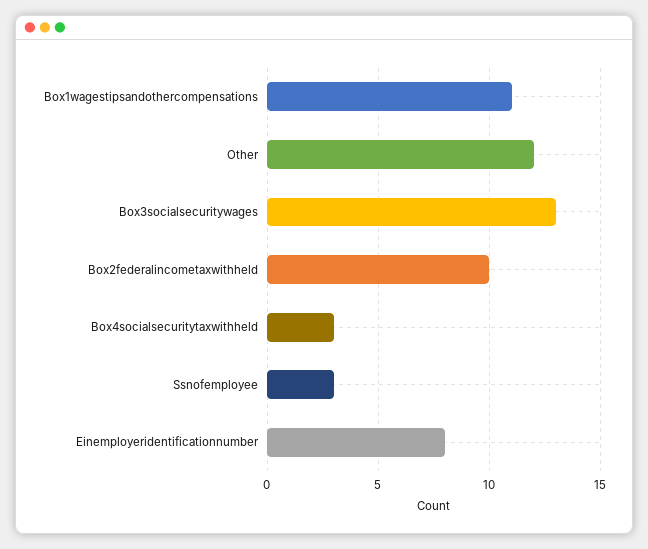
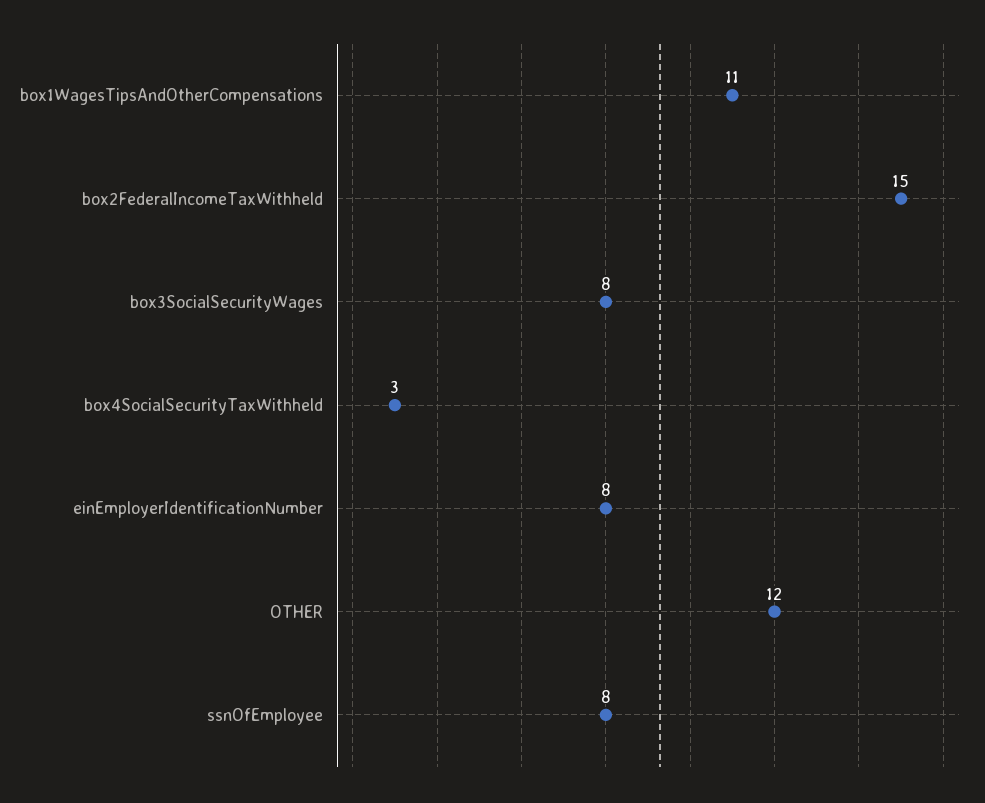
Box3socialsecuritywages: 13 -> 8
Box2federalincometaxwithheld: 10 -> 15
Ssnofemployee: 3 -> 8

